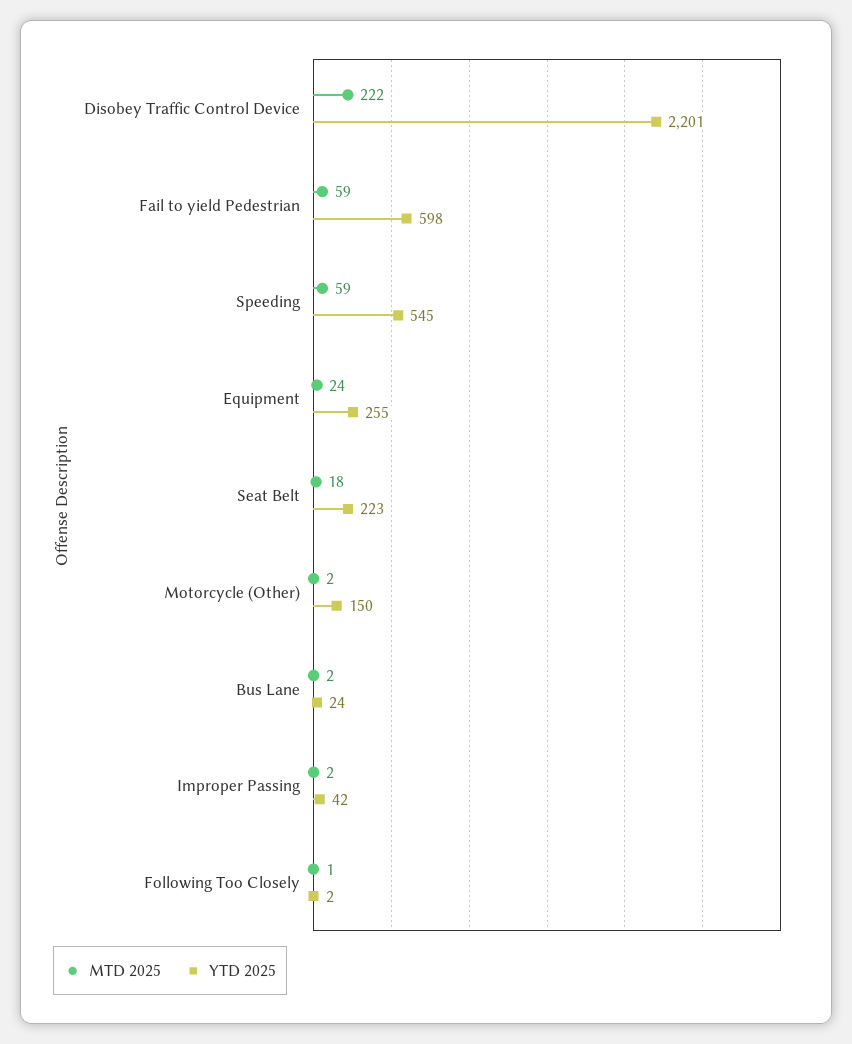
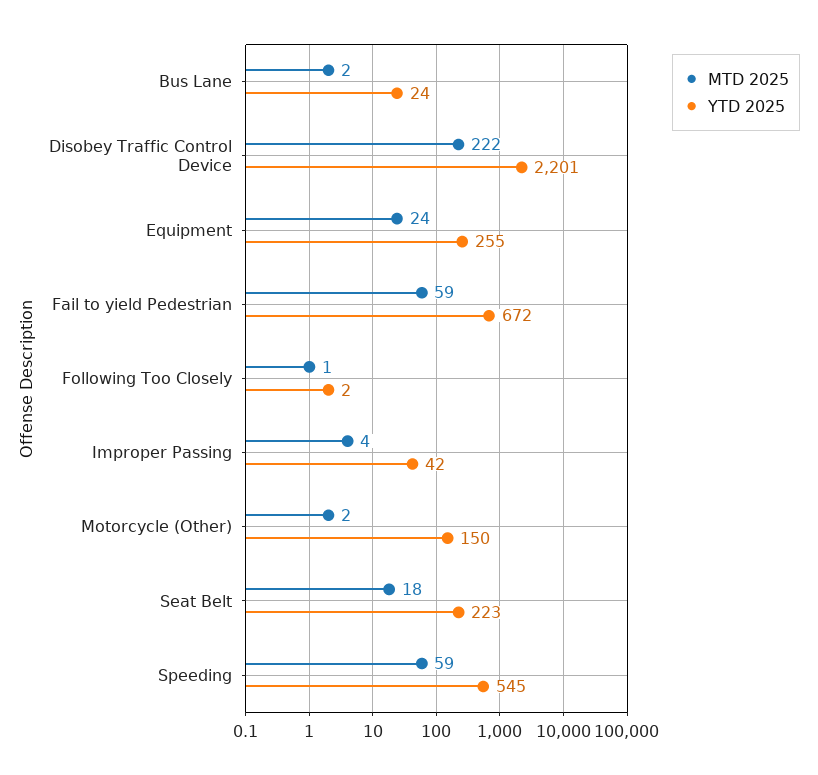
YTD 2025, Fail to yield Pedestrian: 598 -> 672
MTD 2025, Improper Passing: 2 -> 4

